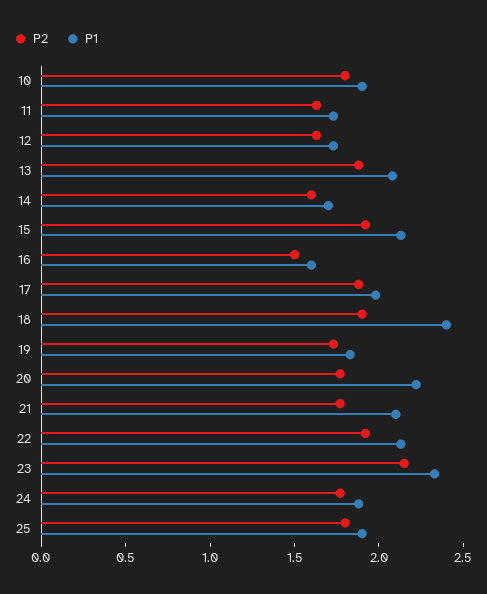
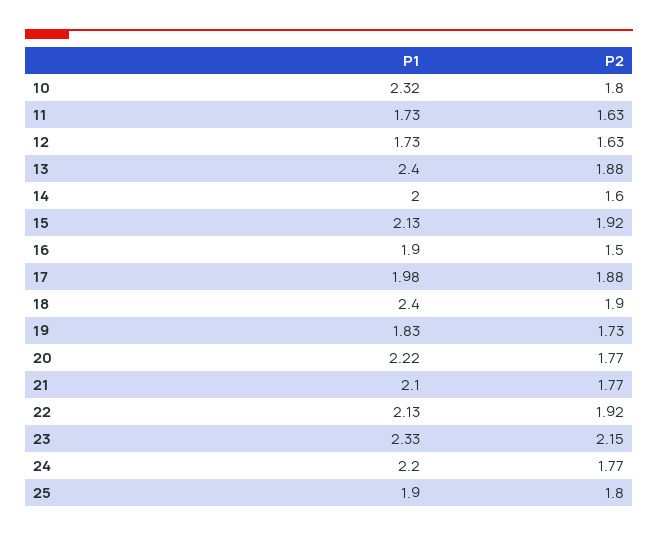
P1, 10: 1.9 -> 2.32
P1, 13: 2.1 -> 2.4
P1, 14: 1.7 -> 2
P1, 16: 1.6 -> 1.9
P1, 24: 1.9 -> 2.2

